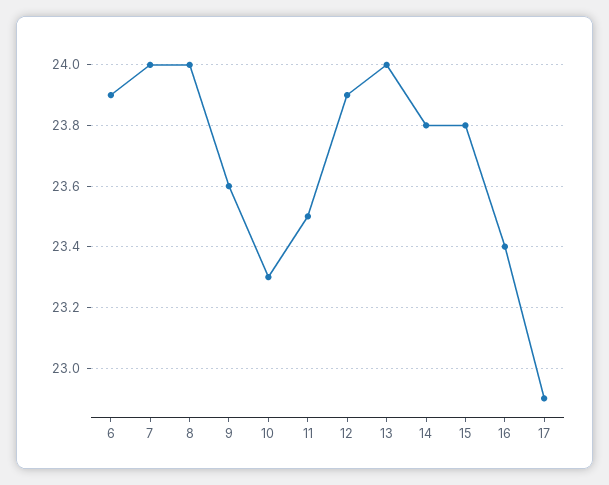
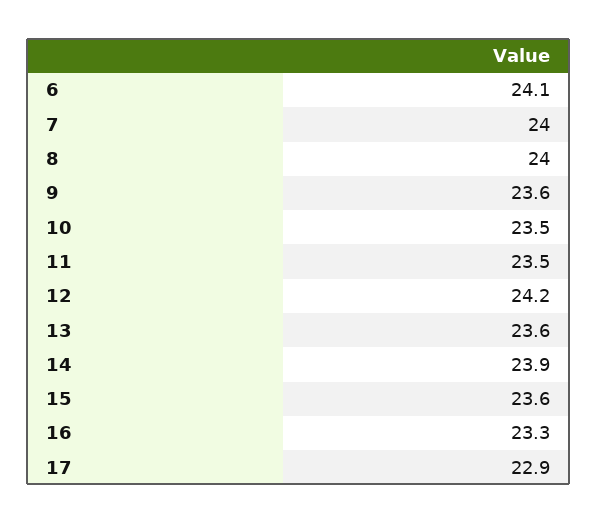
6: 23.9 -> 24.1
10: 23.3 -> 23.5
12: 23.9 -> 24.2
13: 24 -> 23.6
14: 23.8 -> 23.9
15: 23.8 -> 23.6
16: 23.4 -> 23.3

